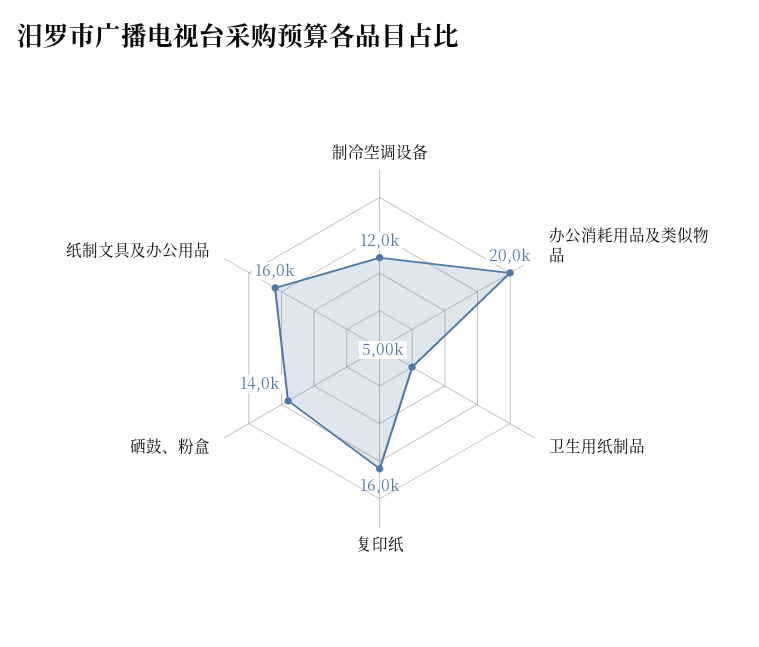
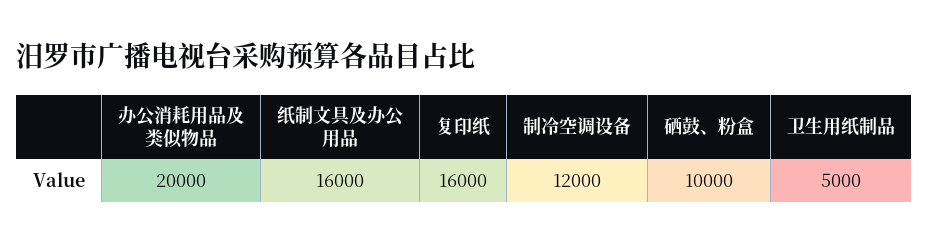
硒鼓、粉盒: 14000 -> 10000

